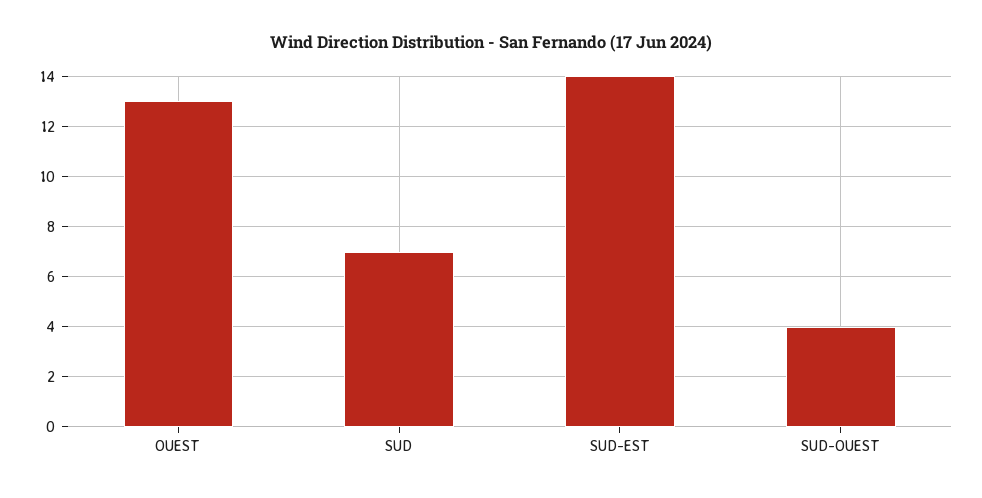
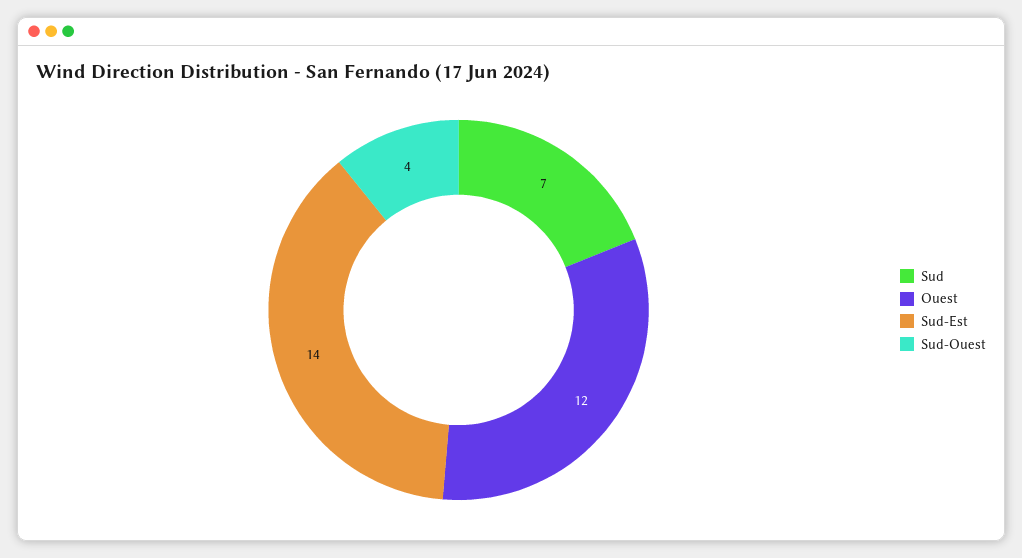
OUEST: 13 -> 12

